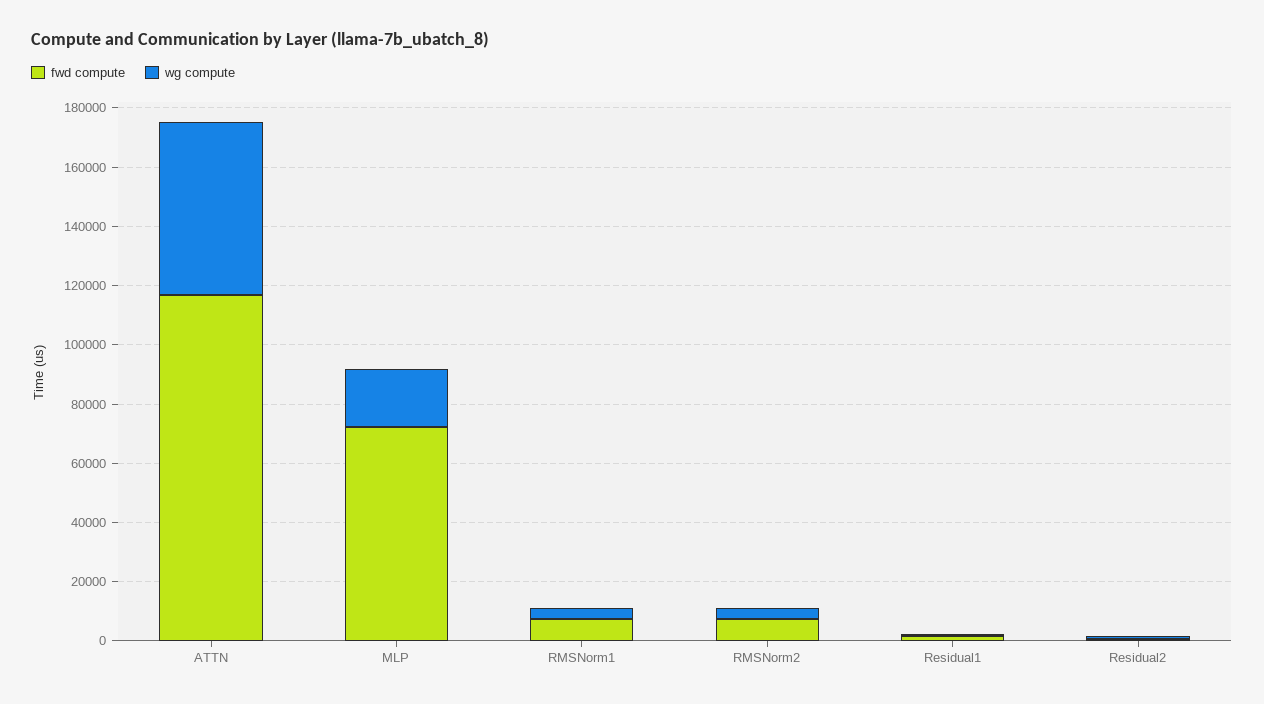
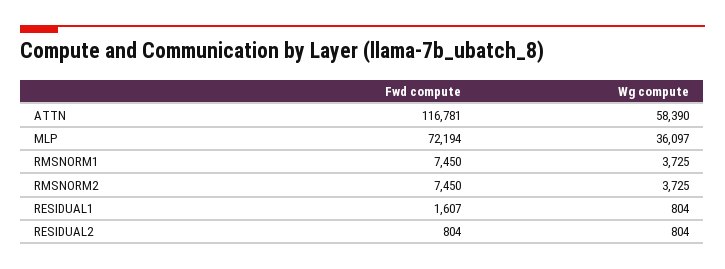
wg compute, MLP: 20000 -> 36097

